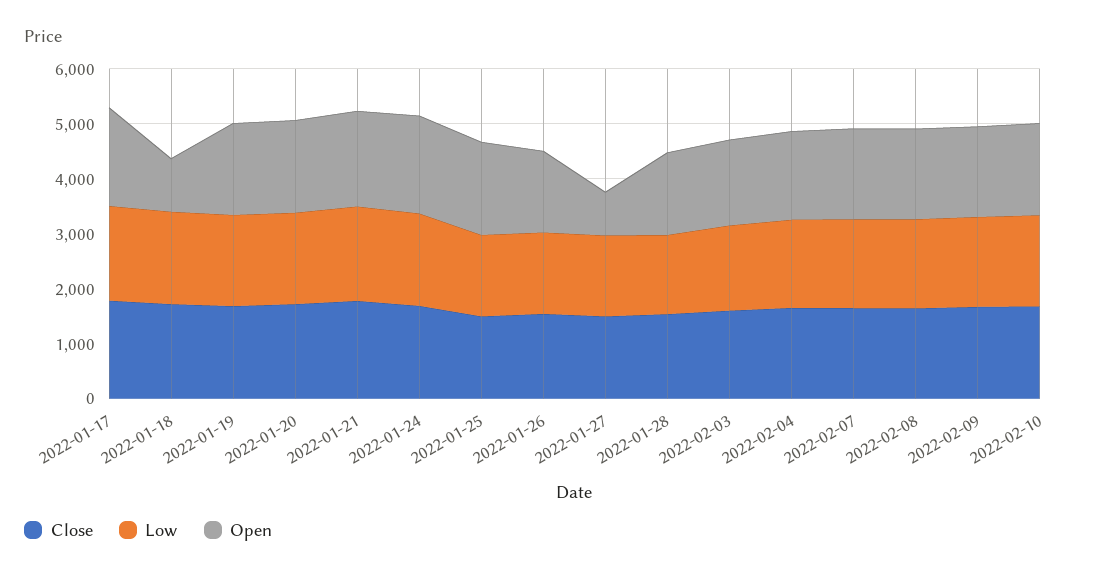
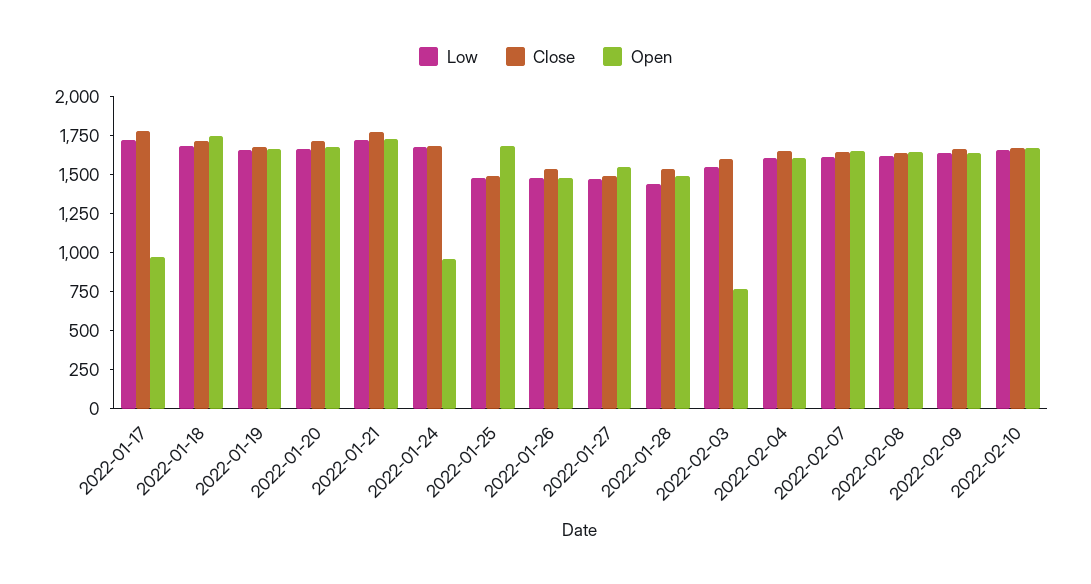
Open, 2022-01-17: 1800 -> 1000
Open, 2022-01-18: 1000 -> 1750
Open, 2022-01-24: 1800 -> 1000
Open, 2022-01-27: 800 -> 1500
Open, 2022-02-03: 1600 -> 750

